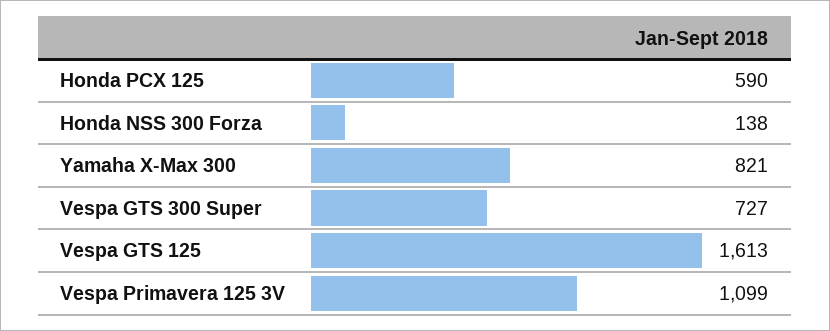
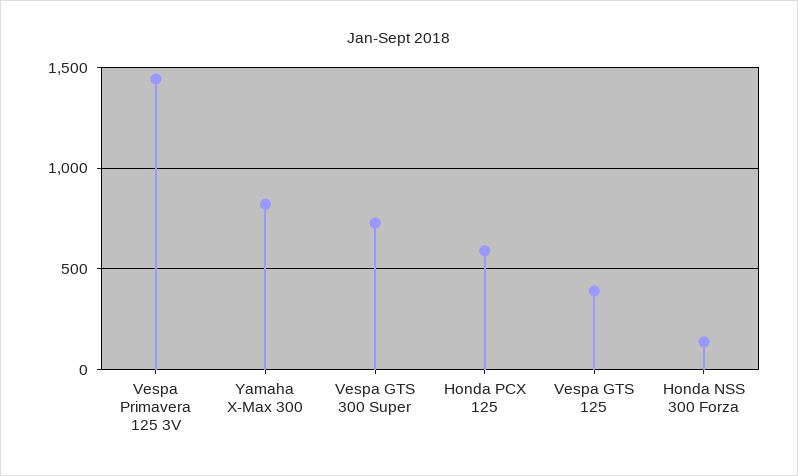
Vespa GTS 125: 1613 -> 400
Vespa Primavera 125 3V: 1099 -> 1450

